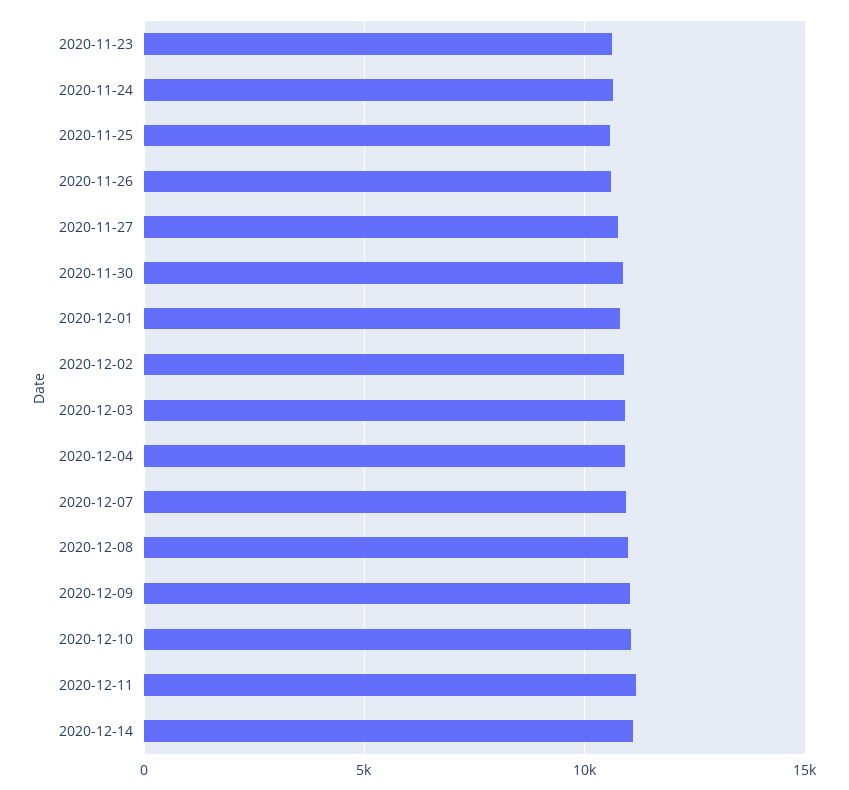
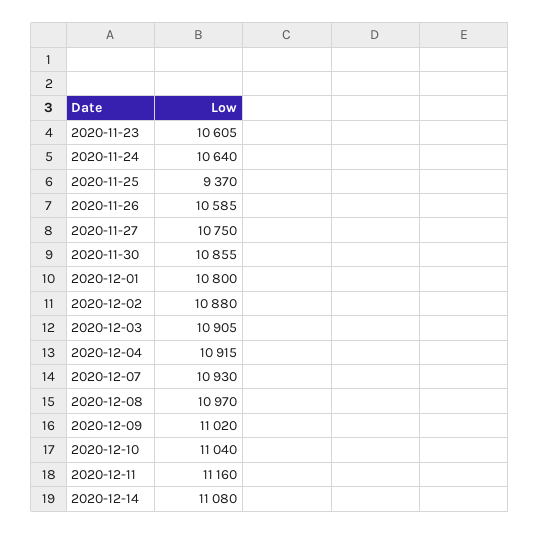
2020-11-25: 10500 -> 9370

